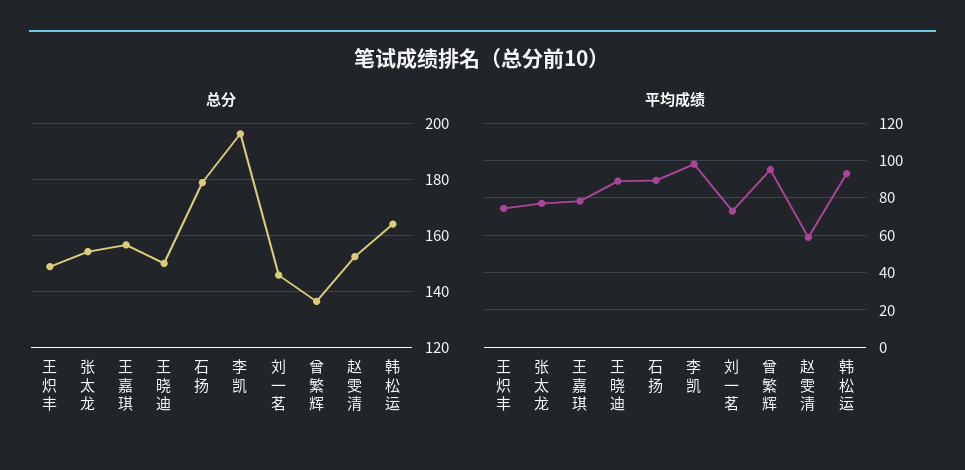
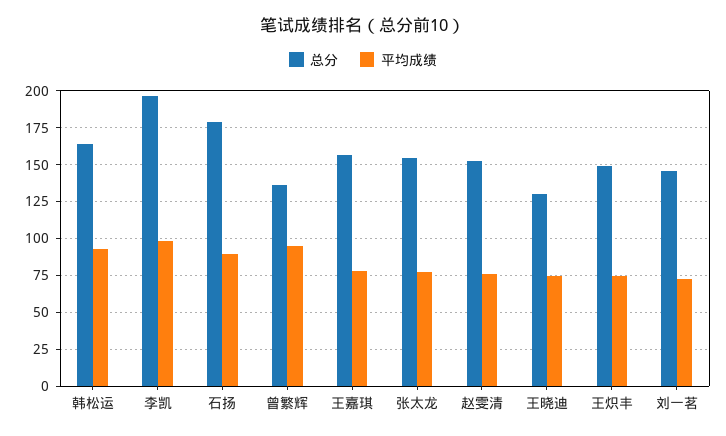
总分, 王晓迪: 150 -> 130
平均成绩, 王晓迪: 90 -> 75
平均成绩, 赵雯清: 60 -> 75

